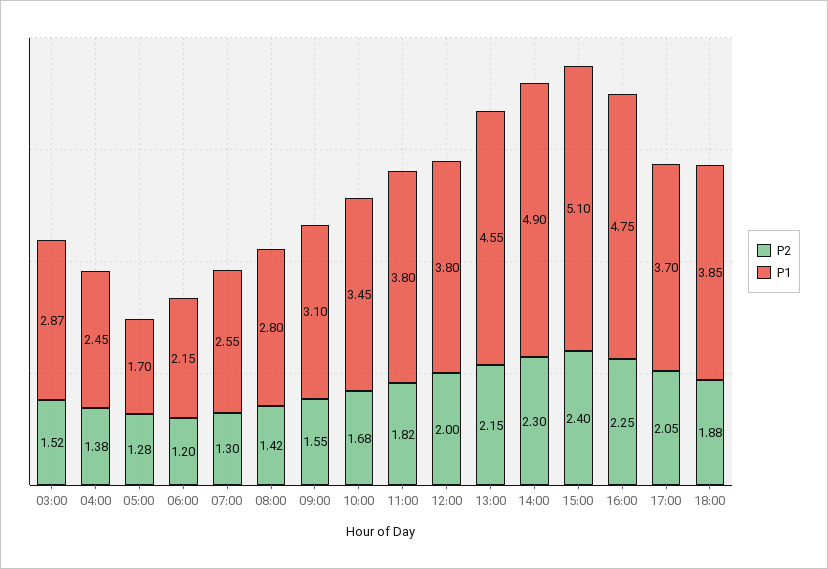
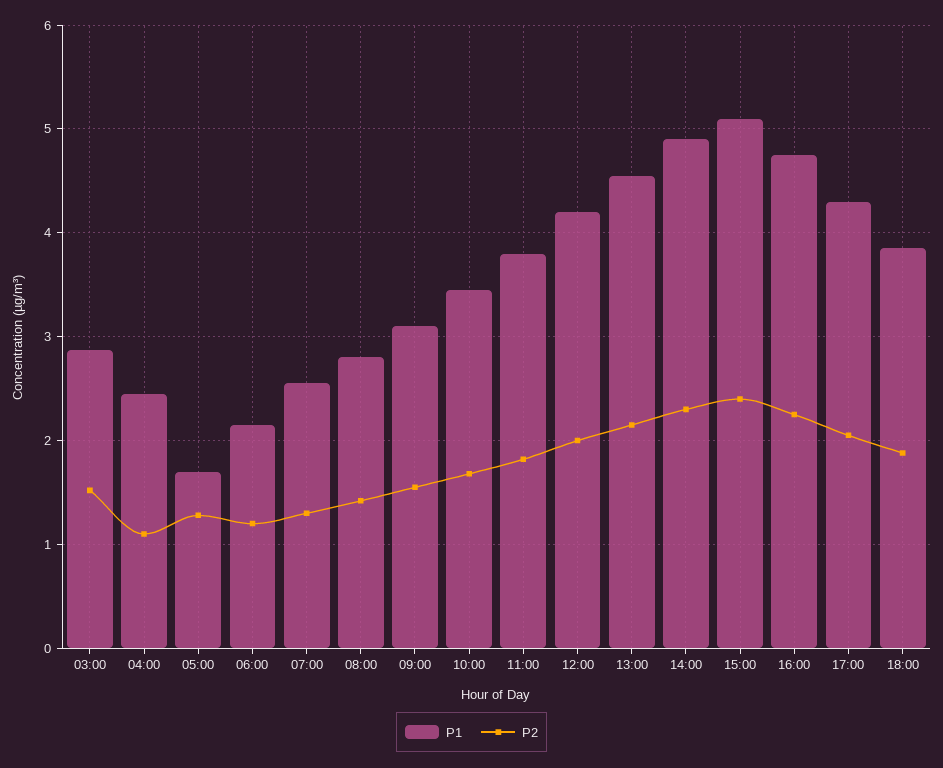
P2, 04:00: 1.38 -> 1.1
P1, 12:00: 3.8 -> 4.2
P1, 17:00: 3.7 -> 4.3

